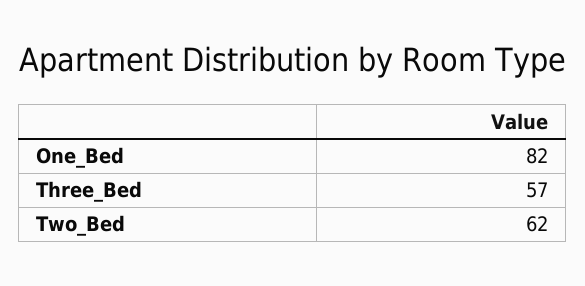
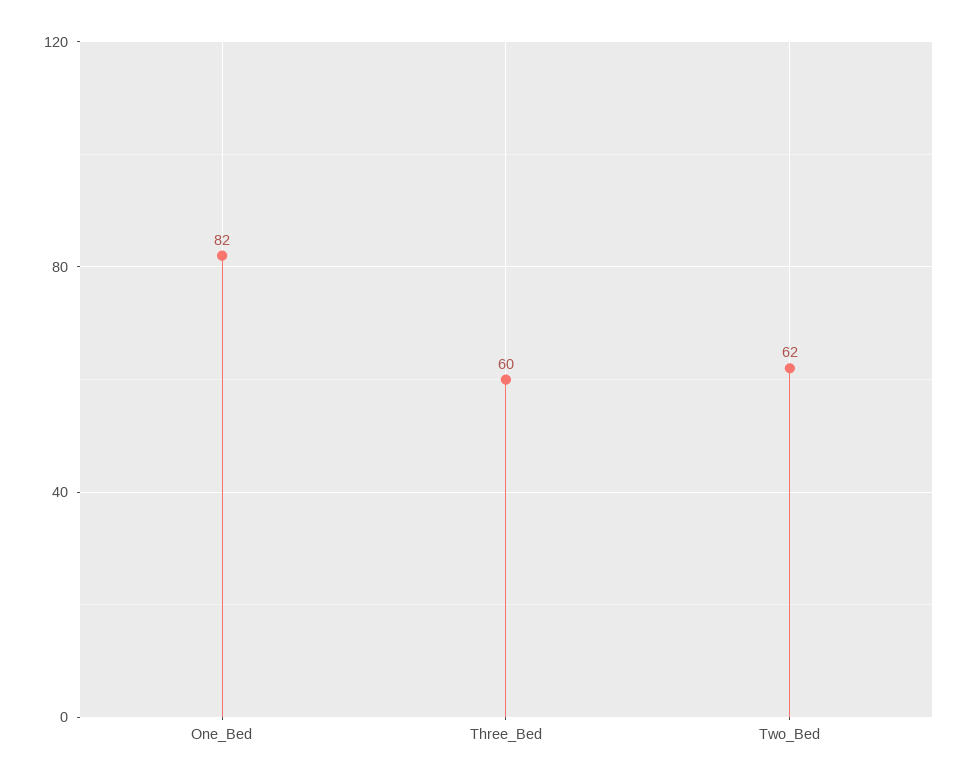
Three_Bed: 57 -> 60

